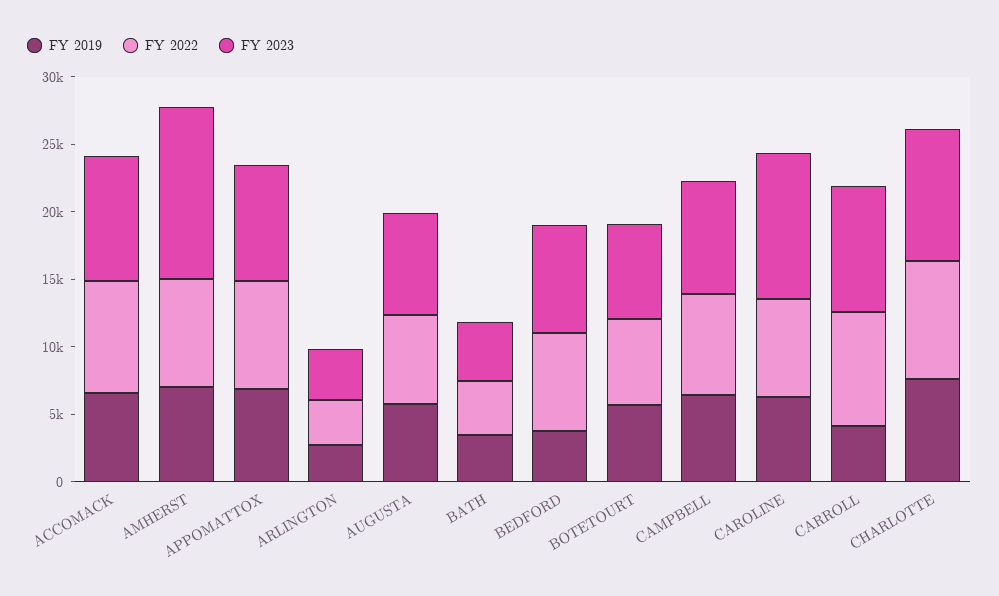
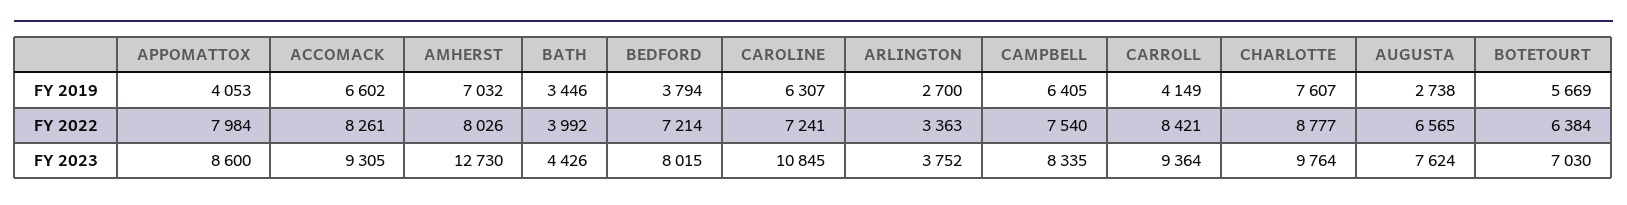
FY 2019, APPOMATTOX: 7000 -> 4053
FY 2019, AUGUSTA: 6000 -> 2738

